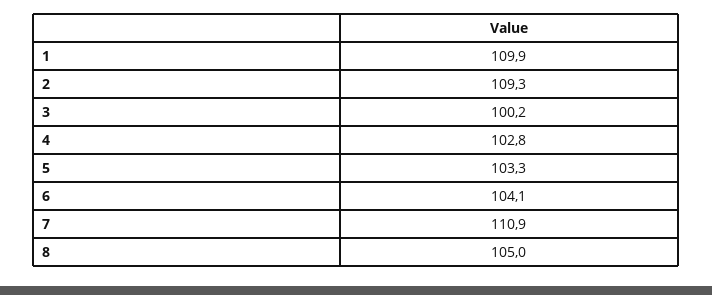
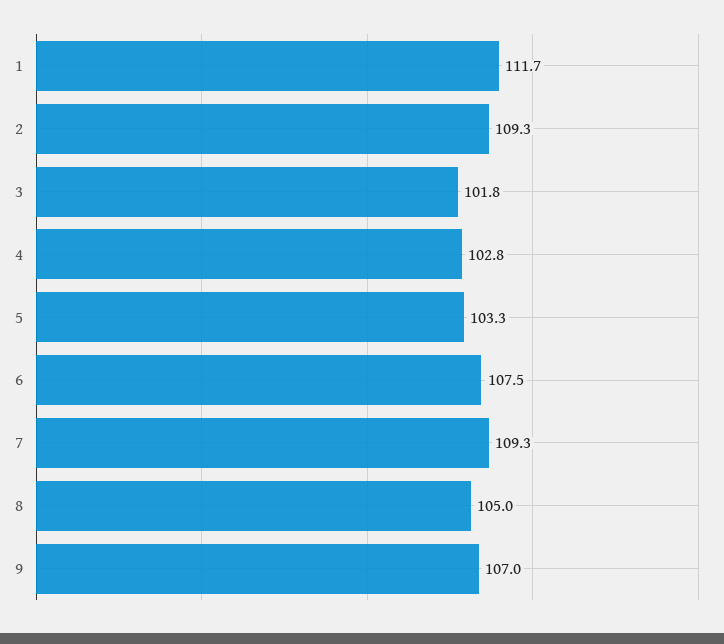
1: 109.9 -> 111.7
3: 100.2 -> 101.8
6: 104.1 -> 107.5
7: 110.9 -> 109.3
9: none -> 107

